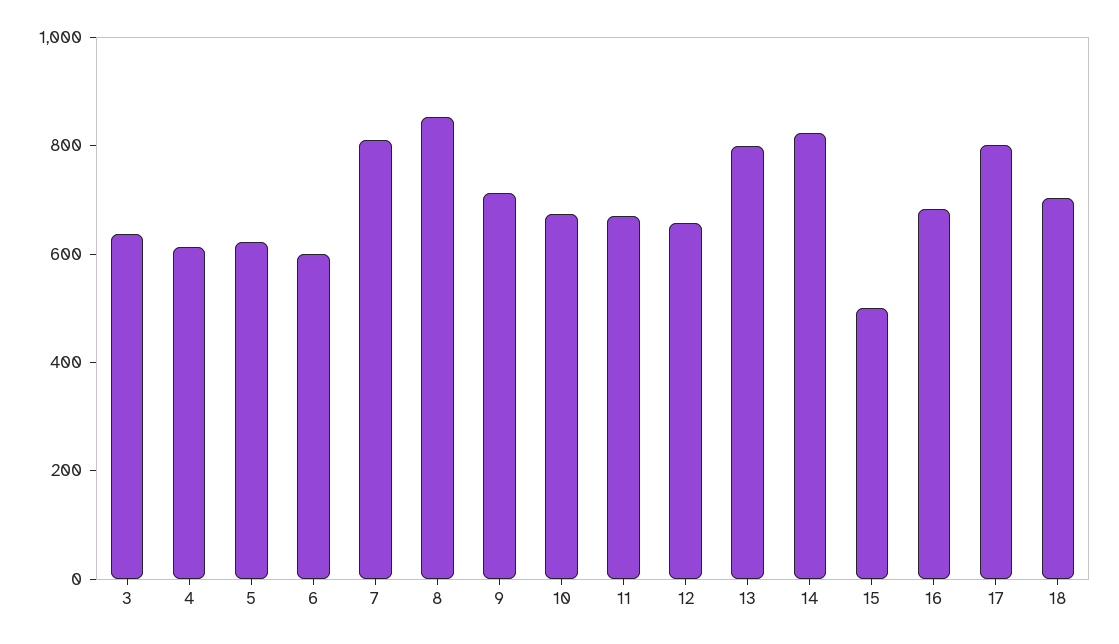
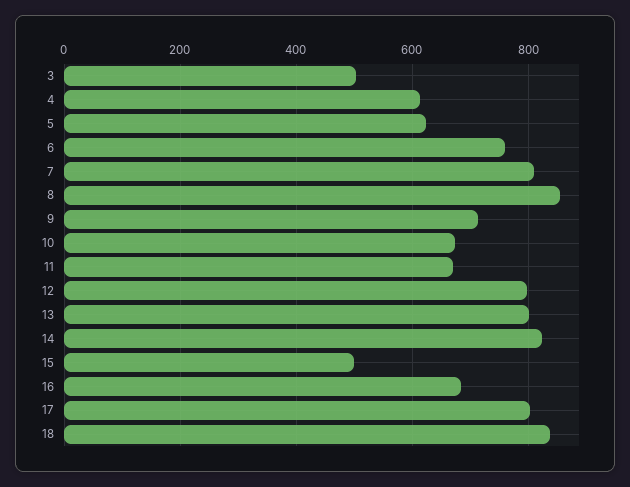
3: 650 -> 500
6: 600 -> 760
12: 650 -> 800
18: 700 -> 840

